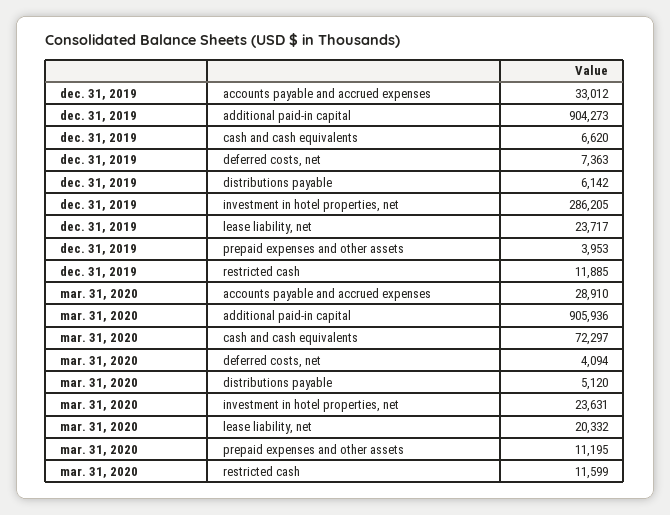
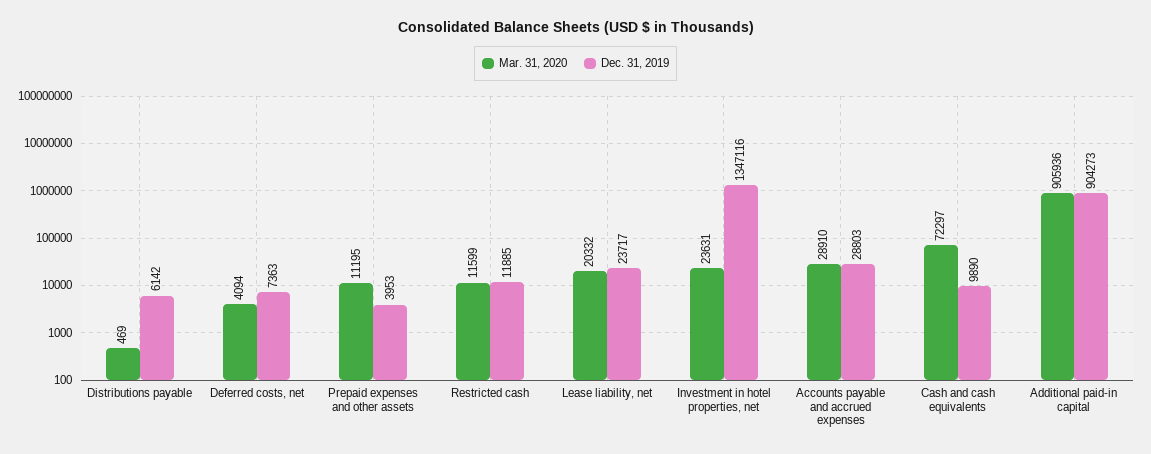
dec. 31, 2019, accounts payable and accrued expenses: 33012 -> 28803
dec. 31, 2019, cash and cash equivalents: 6620 -> 9890
dec. 31, 2019, investment in hotel properties, net: 286205 -> 1347116
mar. 31, 2020, distributions payable: 5120 -> 469

